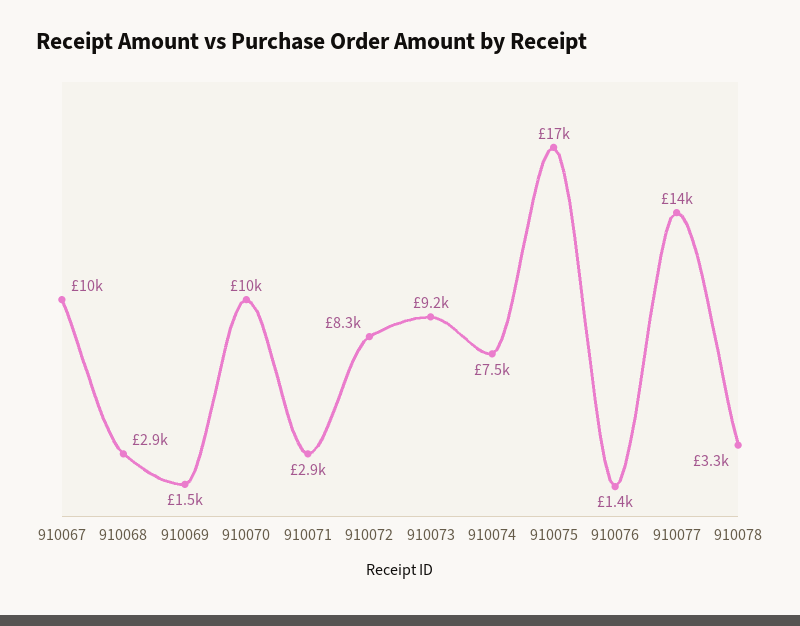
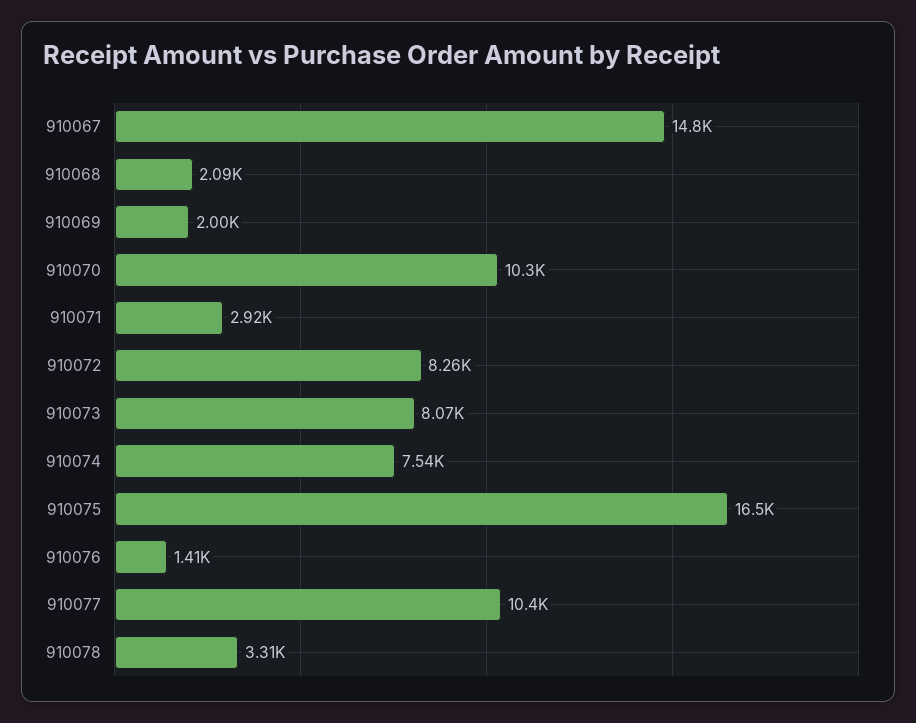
910067: 10000 -> 14800
910068: 2900 -> 2090
910069: 1500 -> 2000
910073: 9200 -> 8070
910077: 14000 -> 10400

